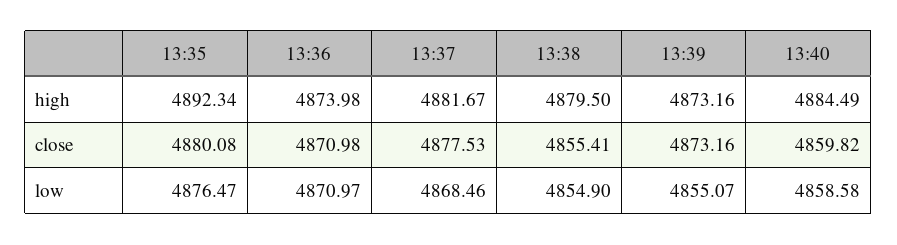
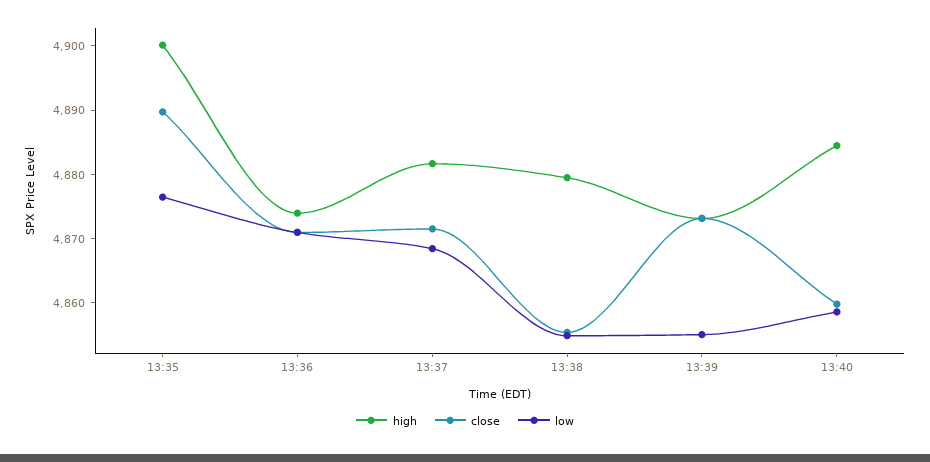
high, 13:35: 4892.34 -> 4900
close, 13:35: 4880.08 -> 4890
close, 13:37: 4877.53 -> 4872

